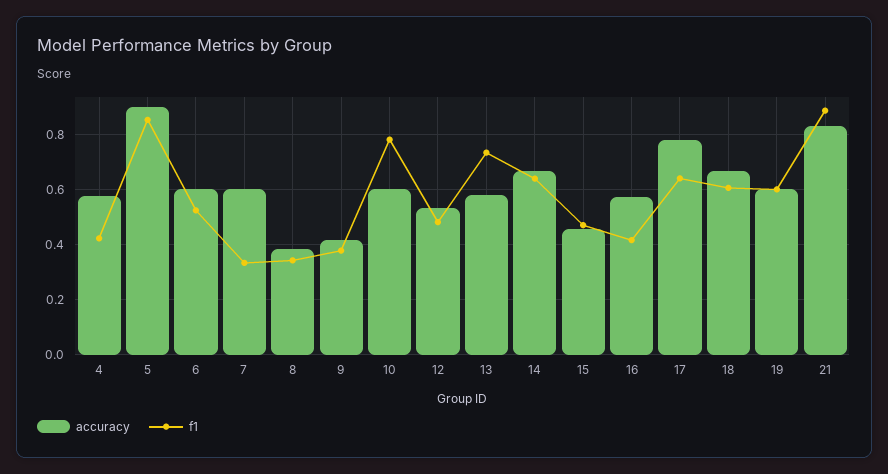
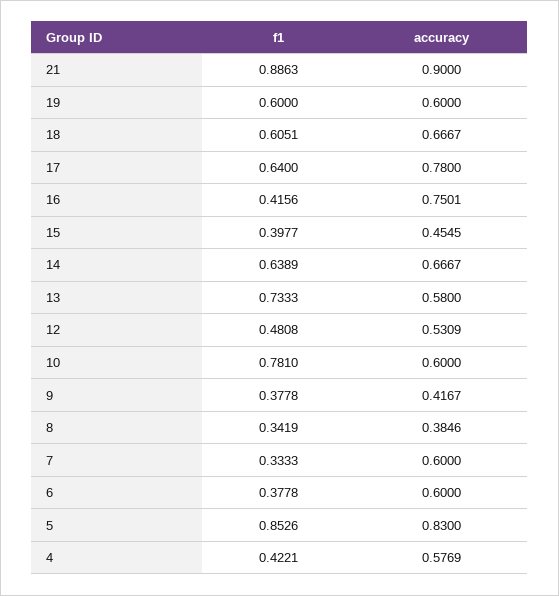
accuracy, 5: 0.9 -> 0.83
f1, 6: 0.525 -> 0.3778
f1, 15: 0.475 -> 0.3977
accuracy, 16: 0.575 -> 0.7501
accuracy, 21: 0.825 -> 0.9

